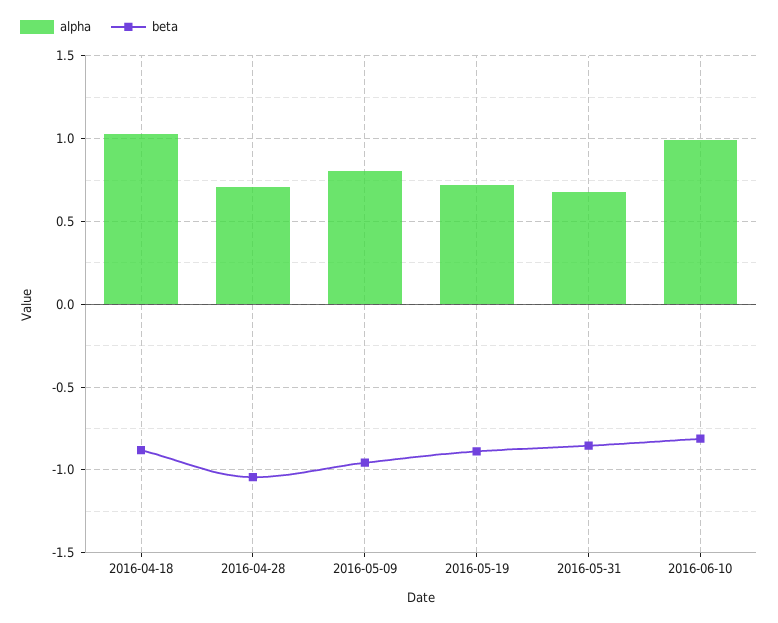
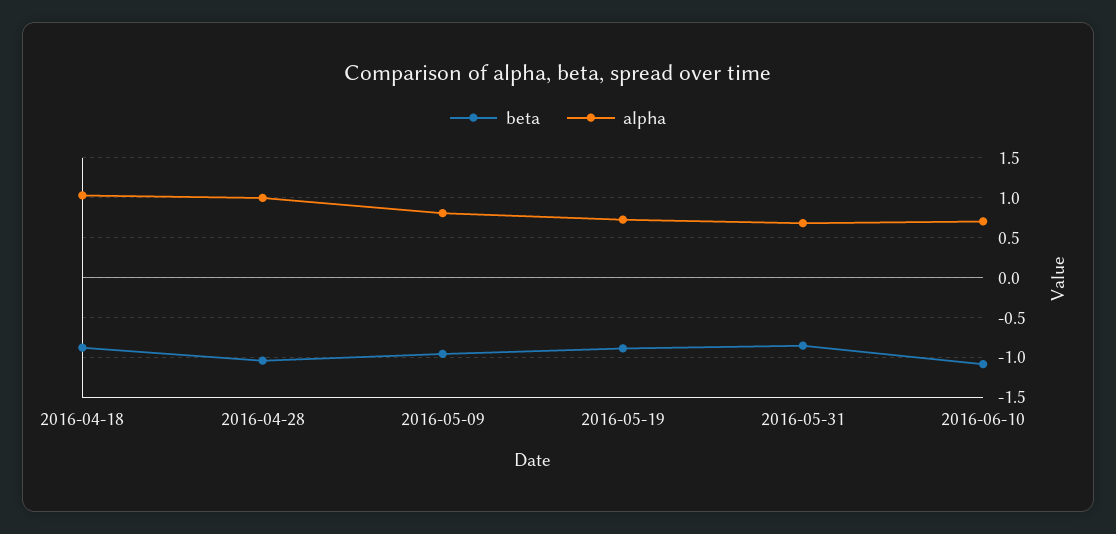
alpha, 2016-04-28: 0.7 -> 1
alpha, 2016-06-10: 1 -> 0.7
beta, 2016-06-10: -0.8 -> -1.1

